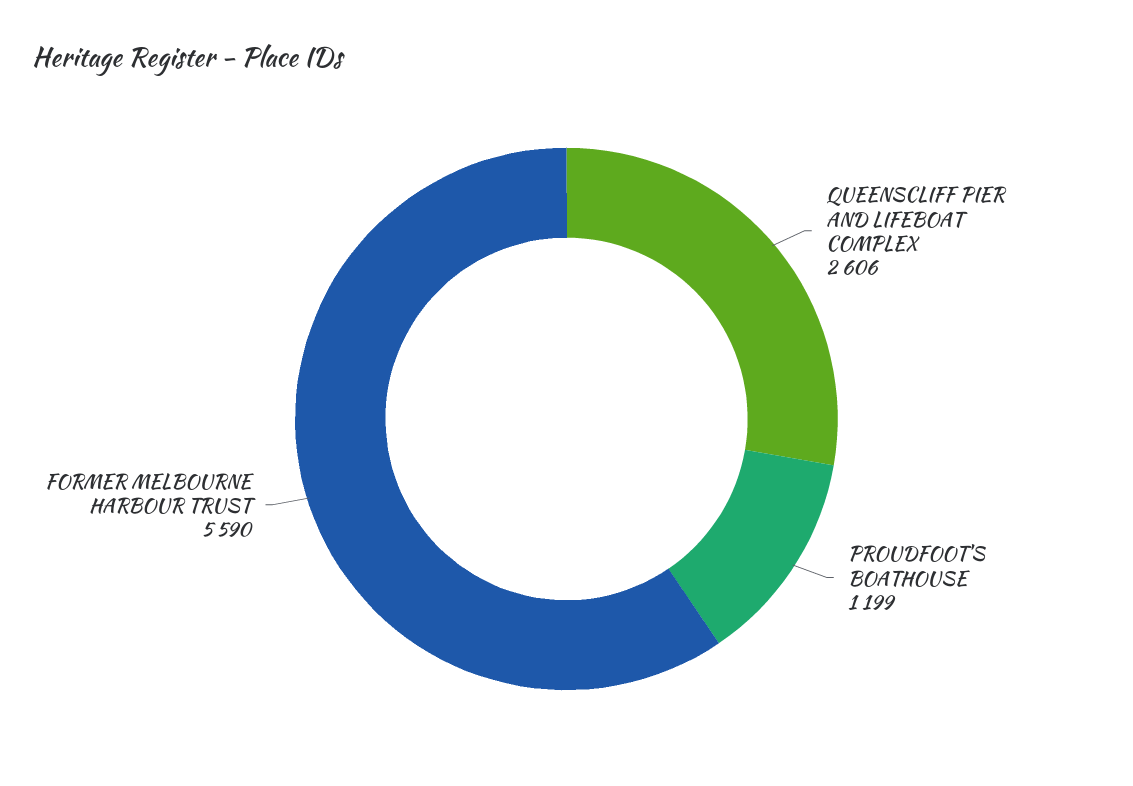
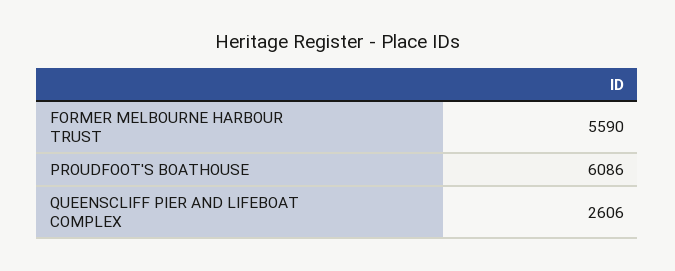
PROUDFOOT'S BOATHOUSE: 1199 -> 6086

